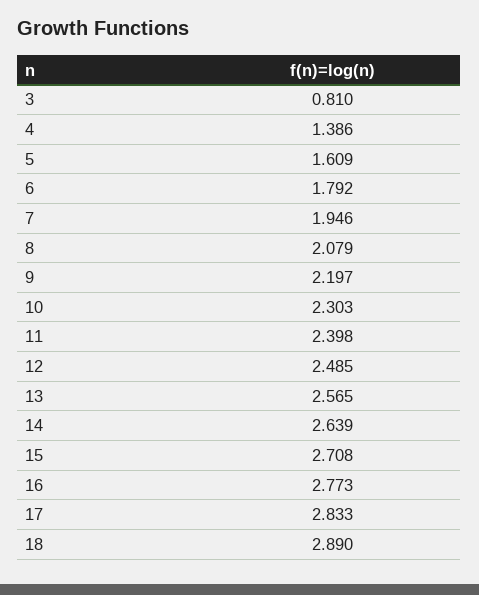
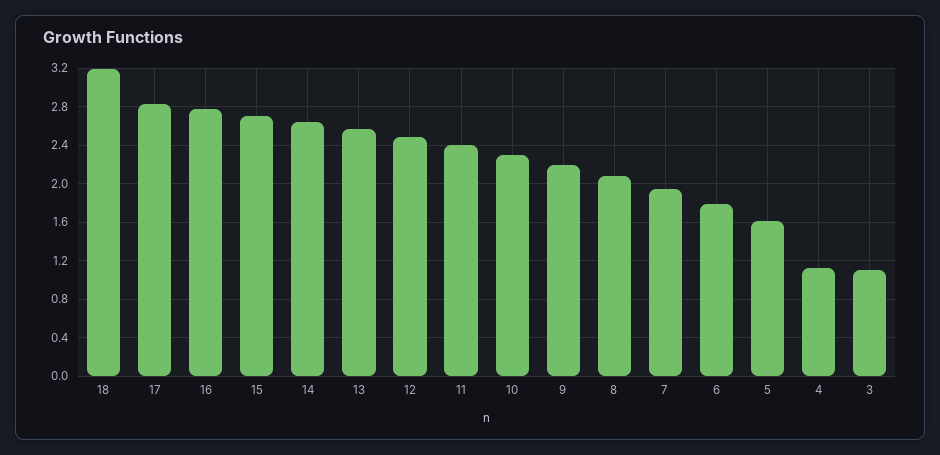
3: 0.81 -> 1.1
4: 1.386 -> 1.1
18: 2.89 -> 3.2

